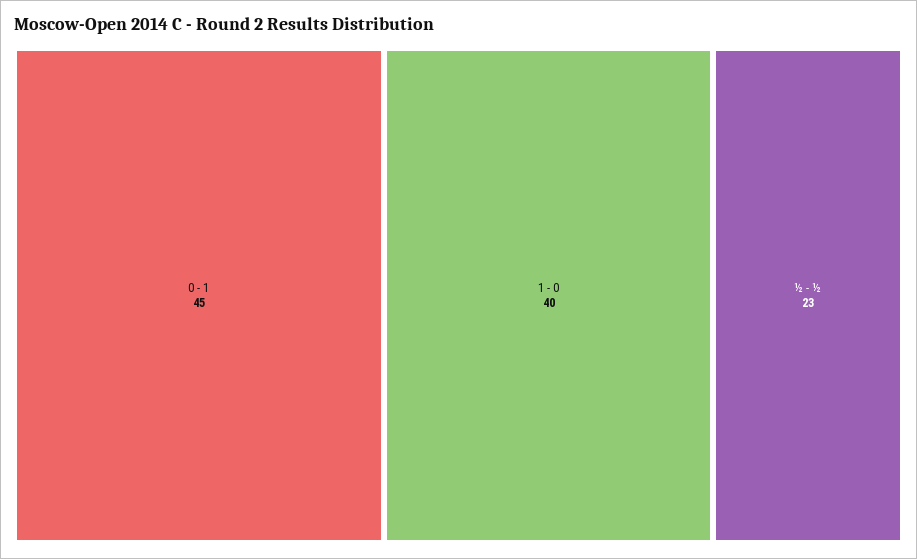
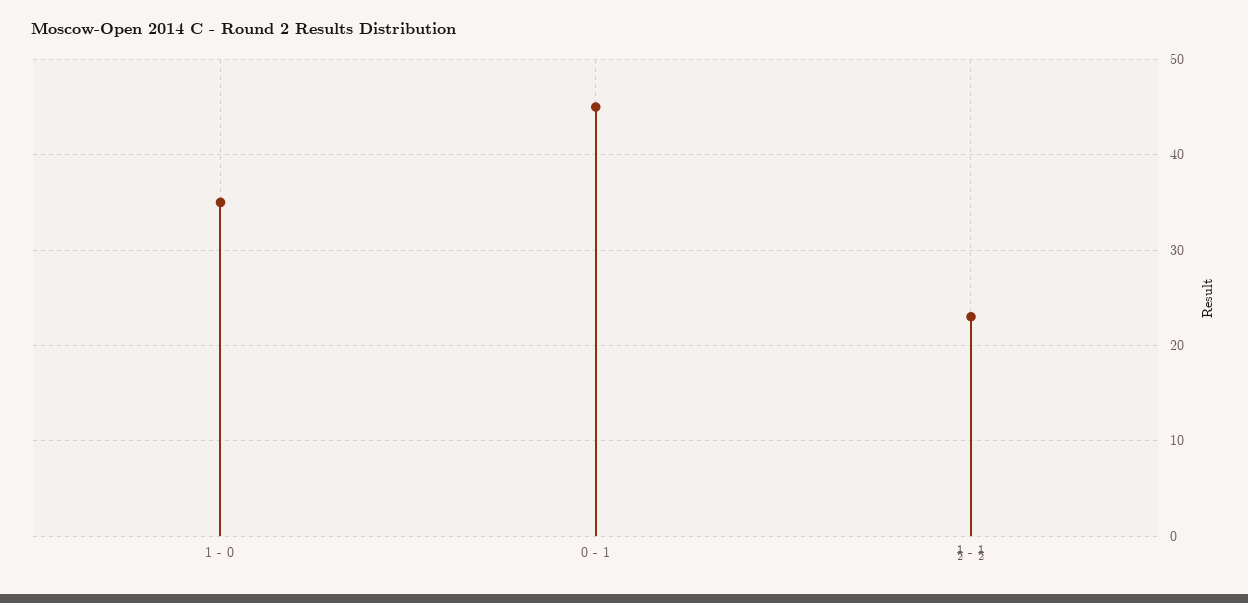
1 - 0: 40 -> 35

